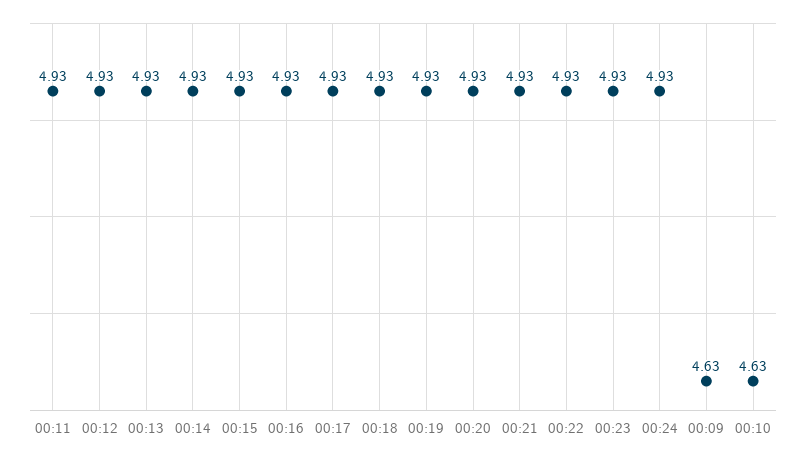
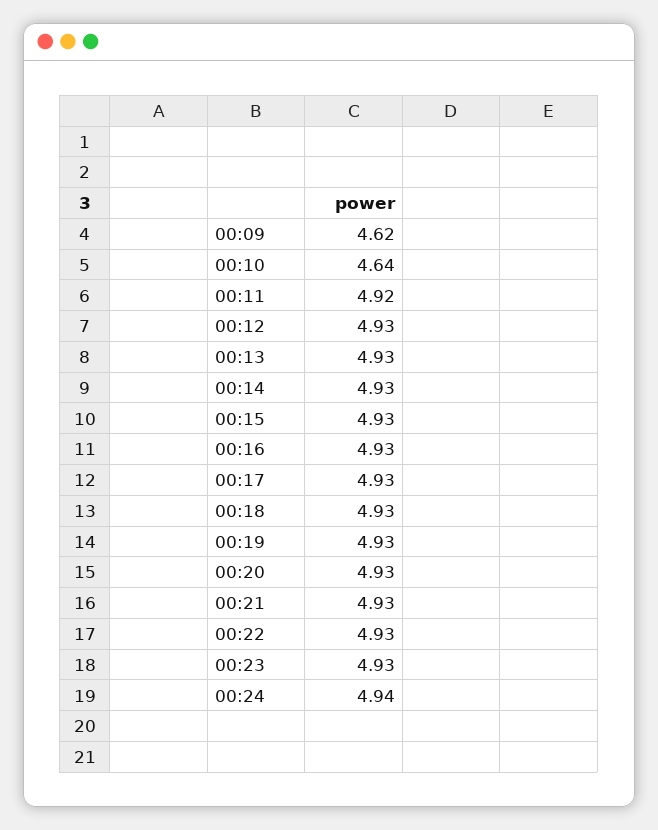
00:11: 4.93 -> 4.92
00:24: 4.93 -> 4.94
00:09: 4.63 -> 4.62
00:10: 4.63 -> 4.64

